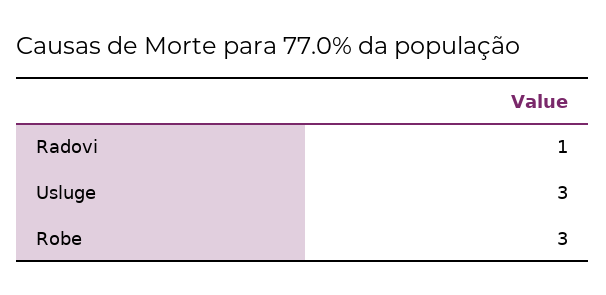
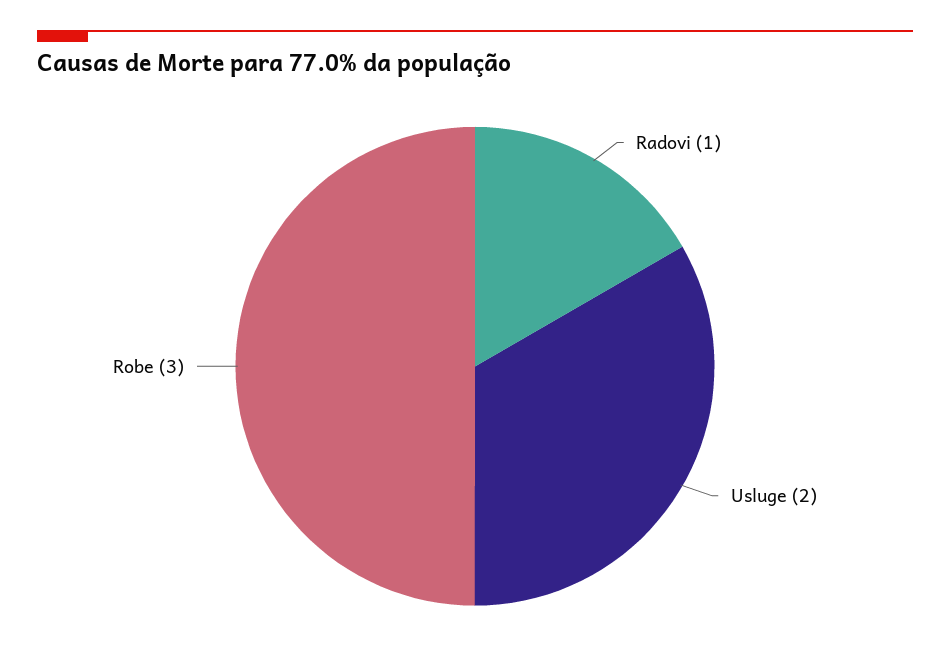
Usluge: 3 -> 2

